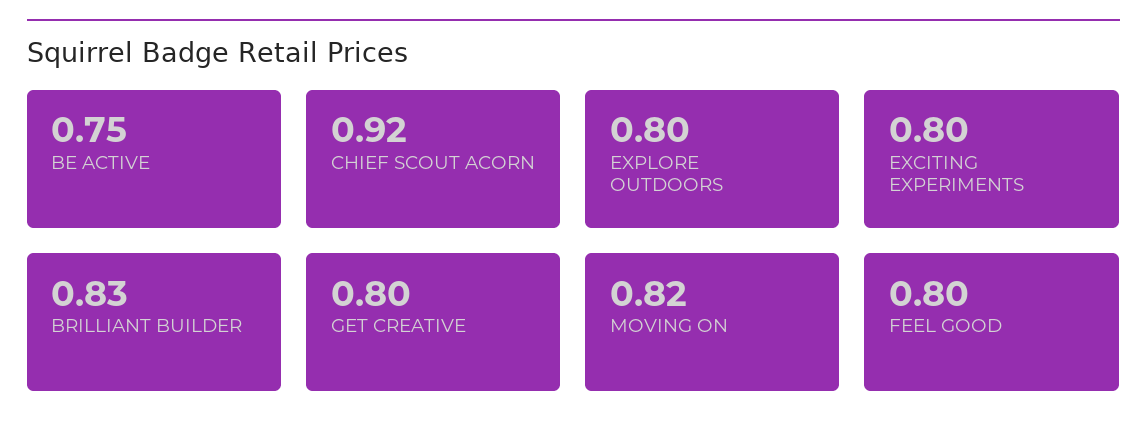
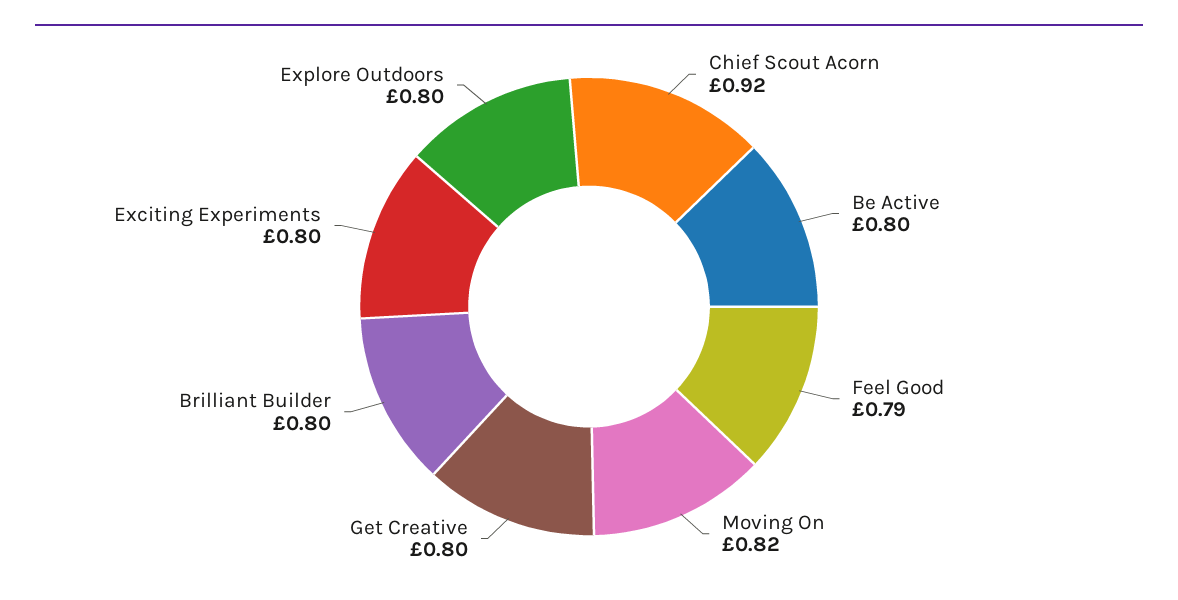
BE ACTIVE: 0.75 -> 0.8
BRILLIANT BUILDER: 0.83 -> 0.8
FEEL GOOD: 0.8 -> 0.79

